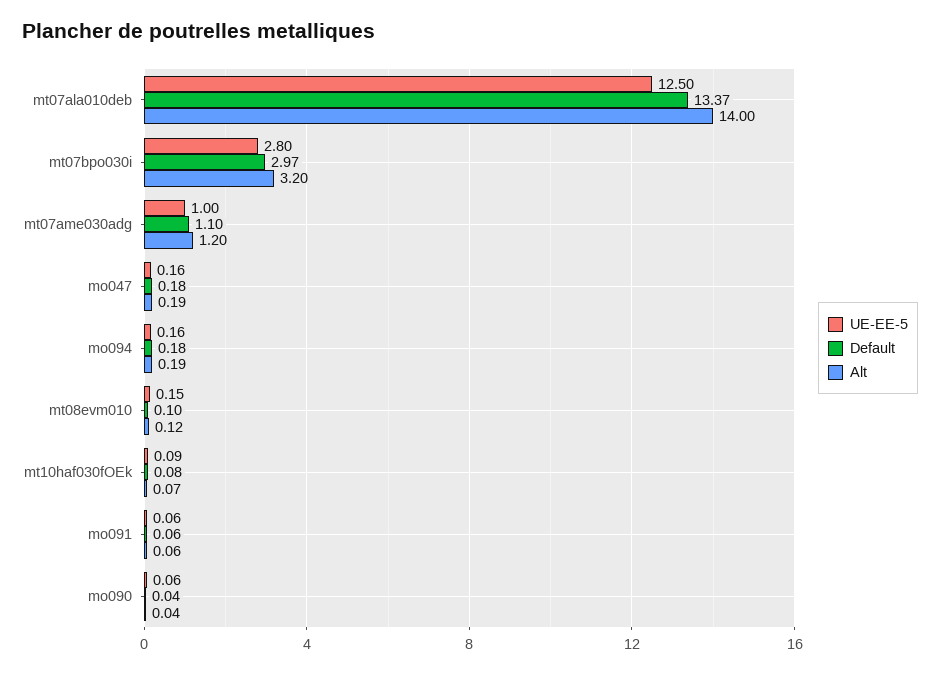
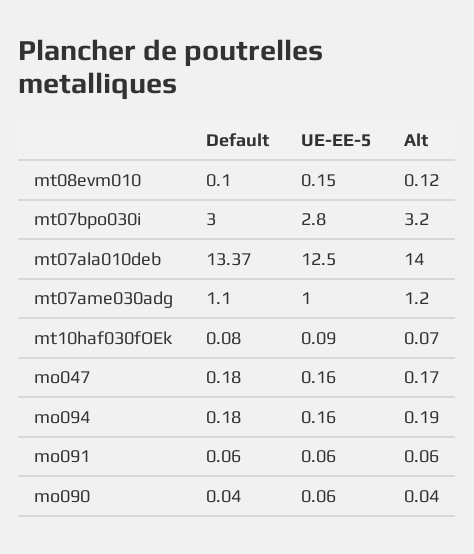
Default, mt07bpo030i: 2.97 -> 3
Alt, mo047: 0.19 -> 0.17

